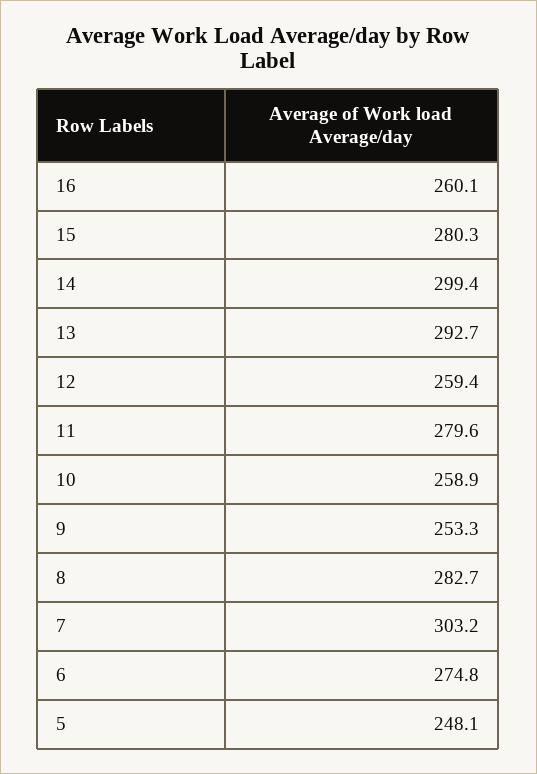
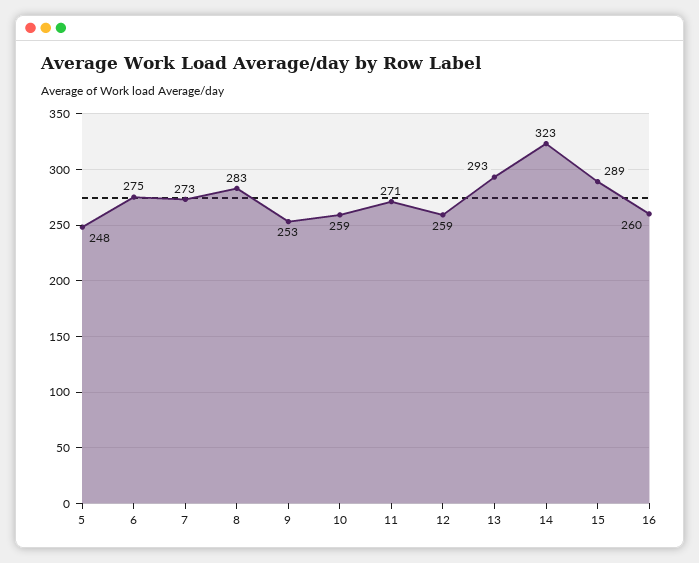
15: 280.3 -> 289
14: 299.4 -> 323
11: 279.6 -> 271
7: 303.2 -> 273

